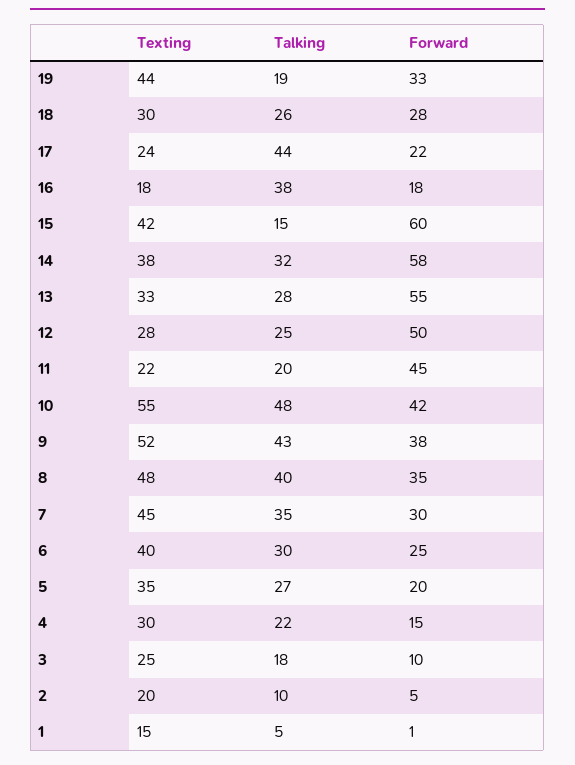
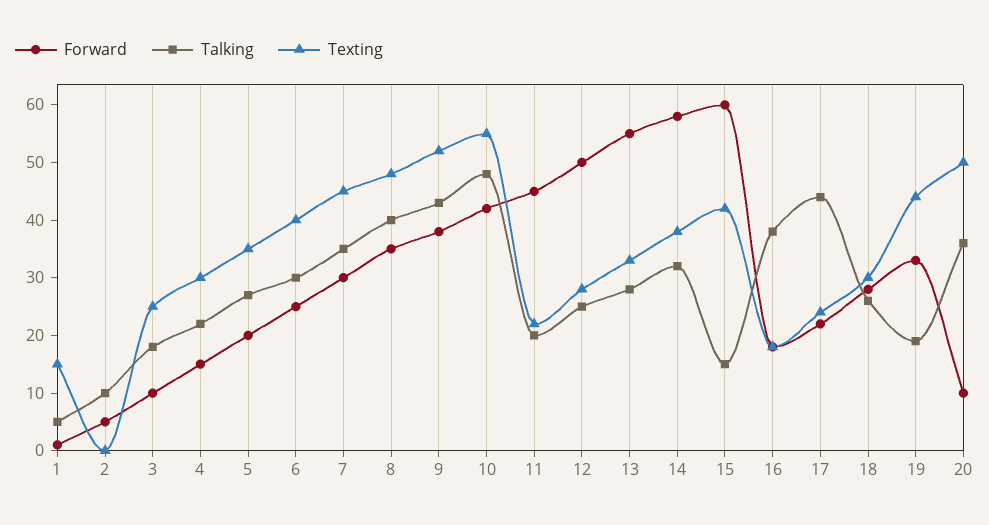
Texting, 2: 20 -> 0
Forward, 20: none -> 10
Talking, 20: none -> 35
Texting, 20: none -> 50

